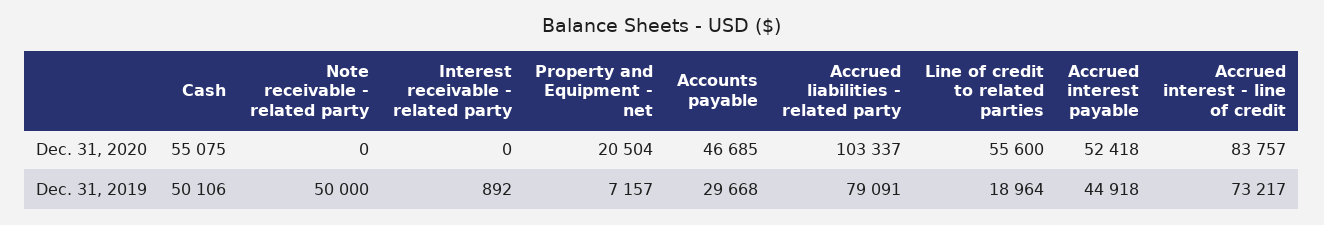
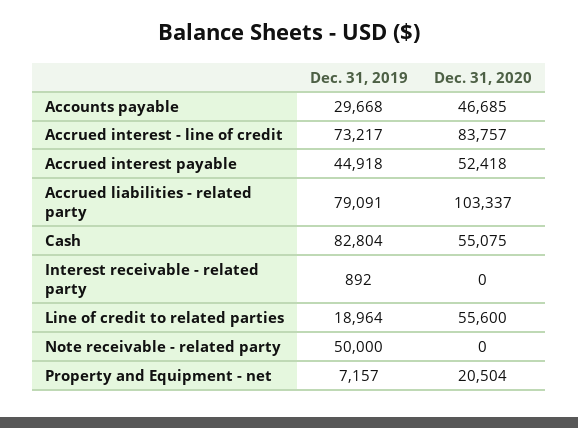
Cash, Dec. 31, 2019: 50106 -> 82804

